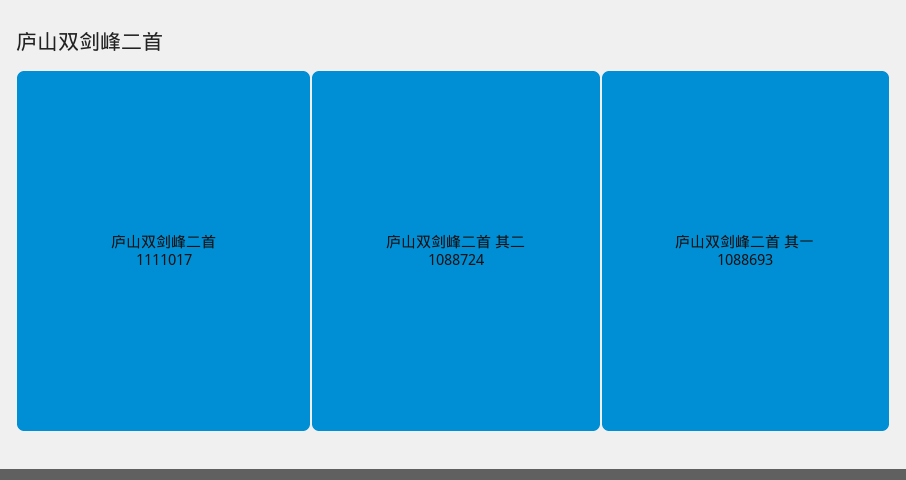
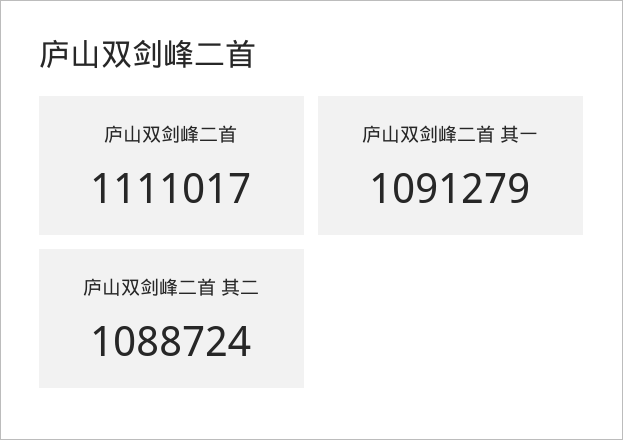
庐山双剑峰二首 其一: 1088693 -> 1091279

